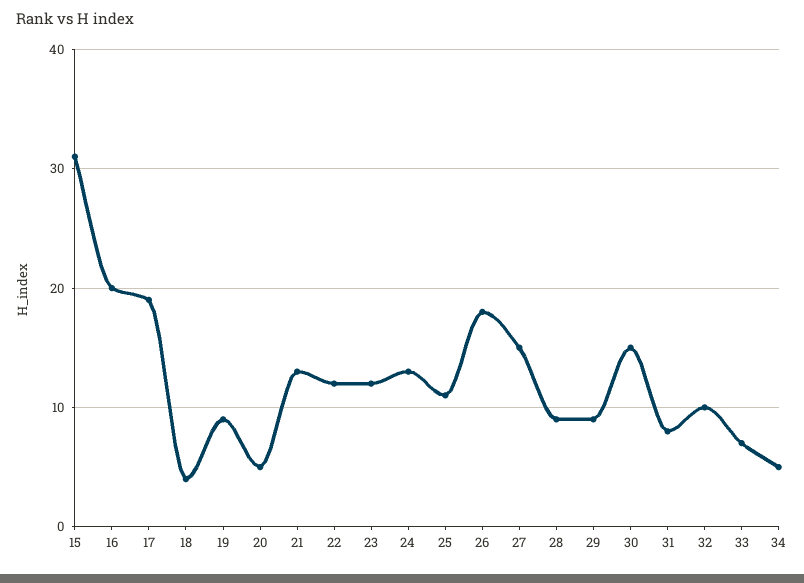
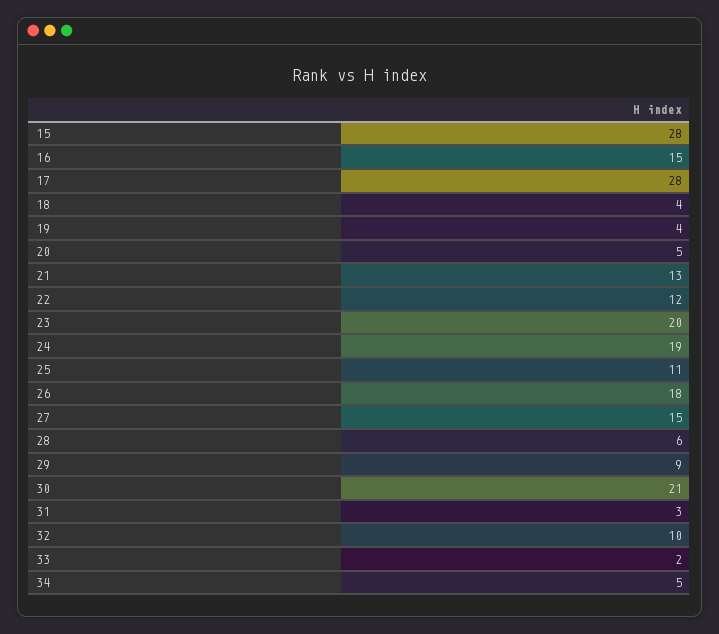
15: 31 -> 28
16: 20 -> 15
17: 19 -> 28
19: 9 -> 4
23: 12 -> 20
24: 13 -> 19
28: 9 -> 6
30: 15 -> 21
31: 8 -> 3
33: 7 -> 2

